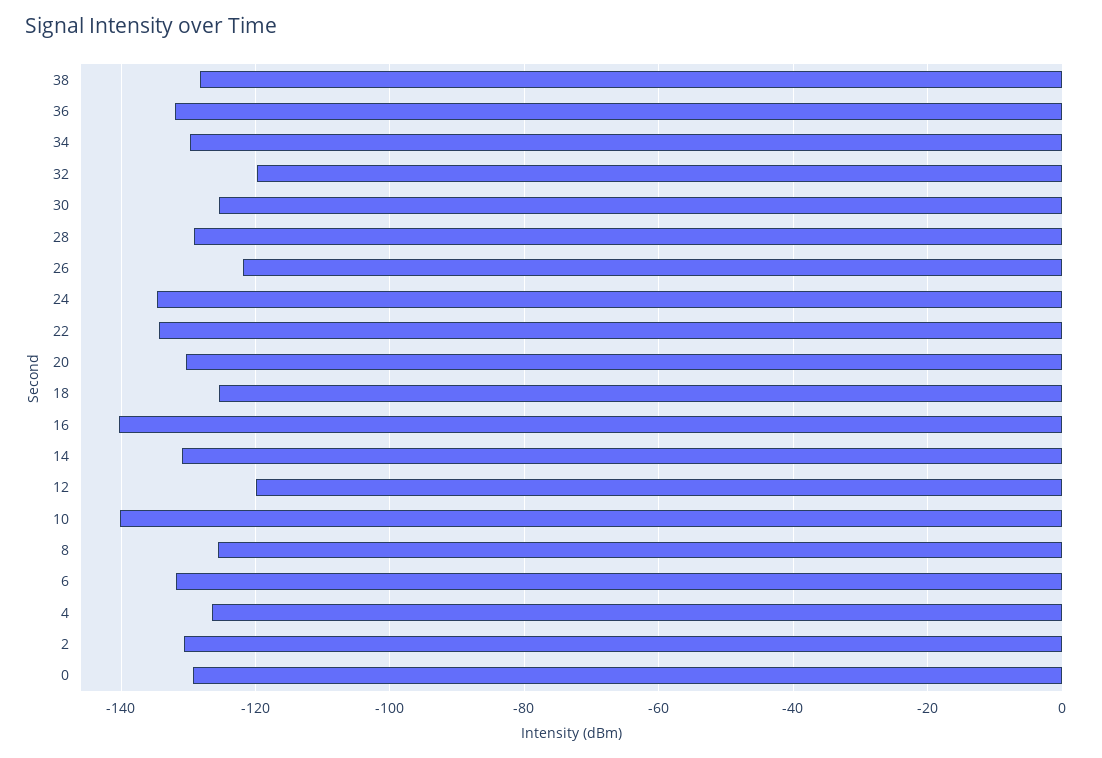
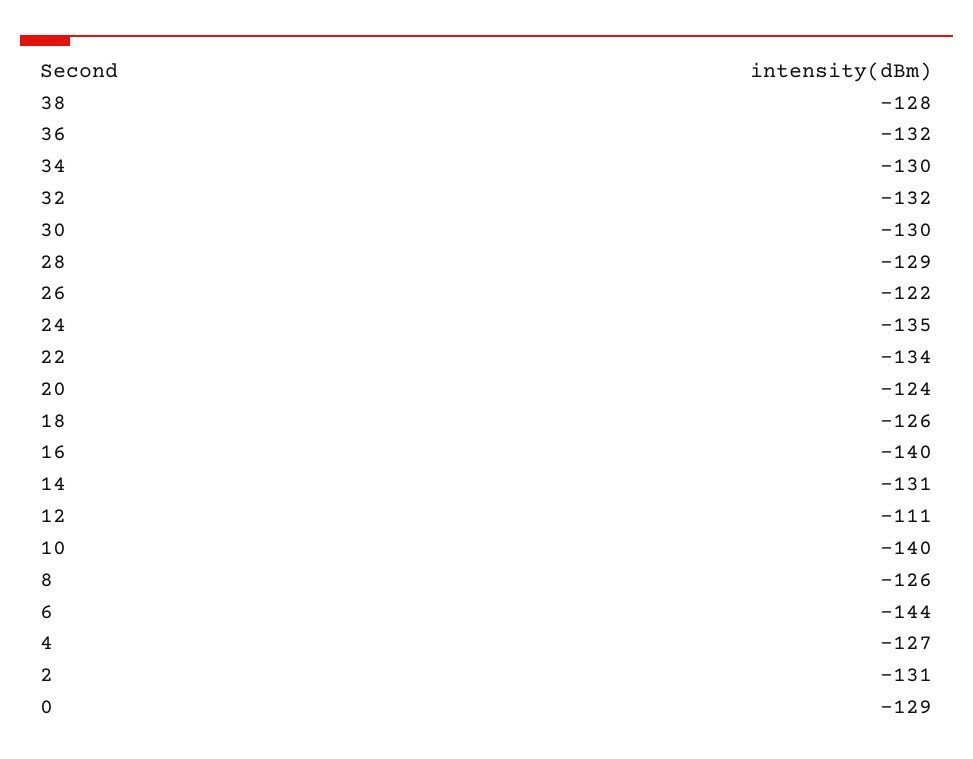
32: -120 -> -132
30: -126 -> -130
20: -130 -> -124
12: -120 -> -111
6: -132 -> -144

